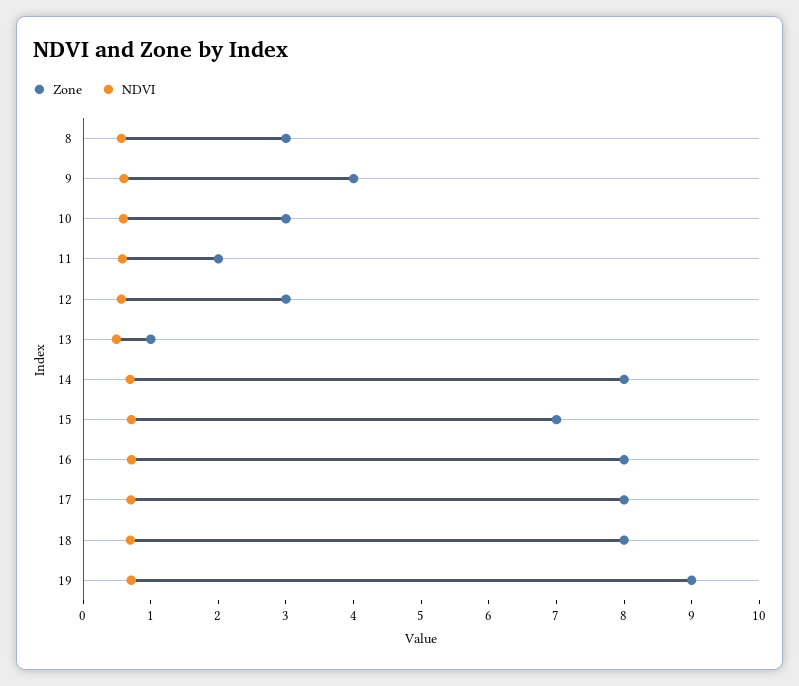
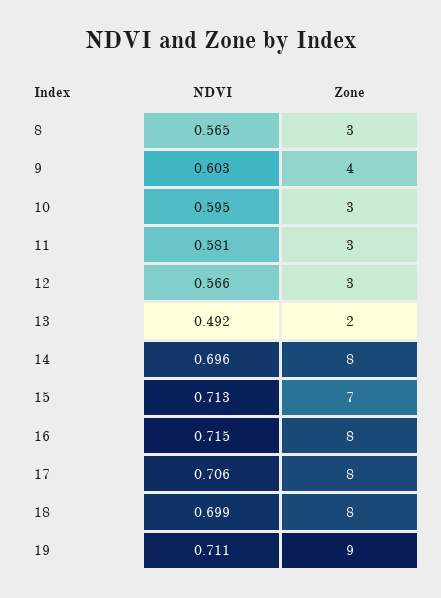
Zone, 11: 2 -> 3
Zone, 13: 1 -> 2

